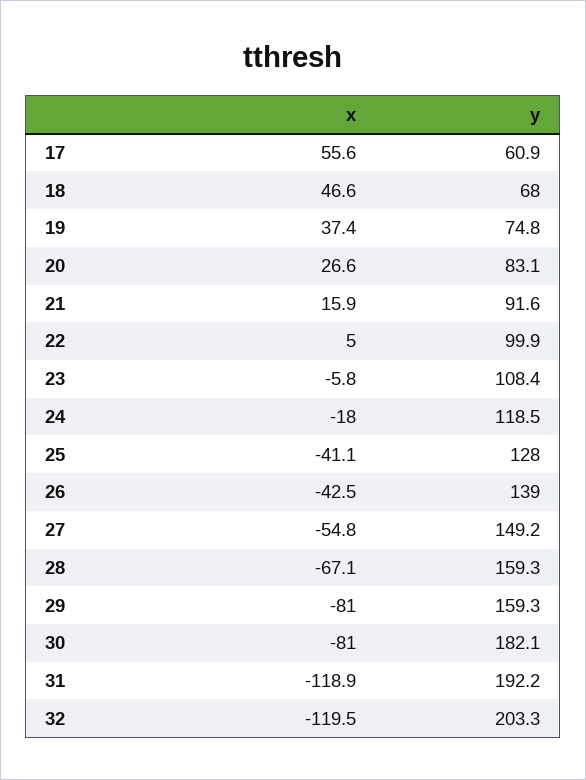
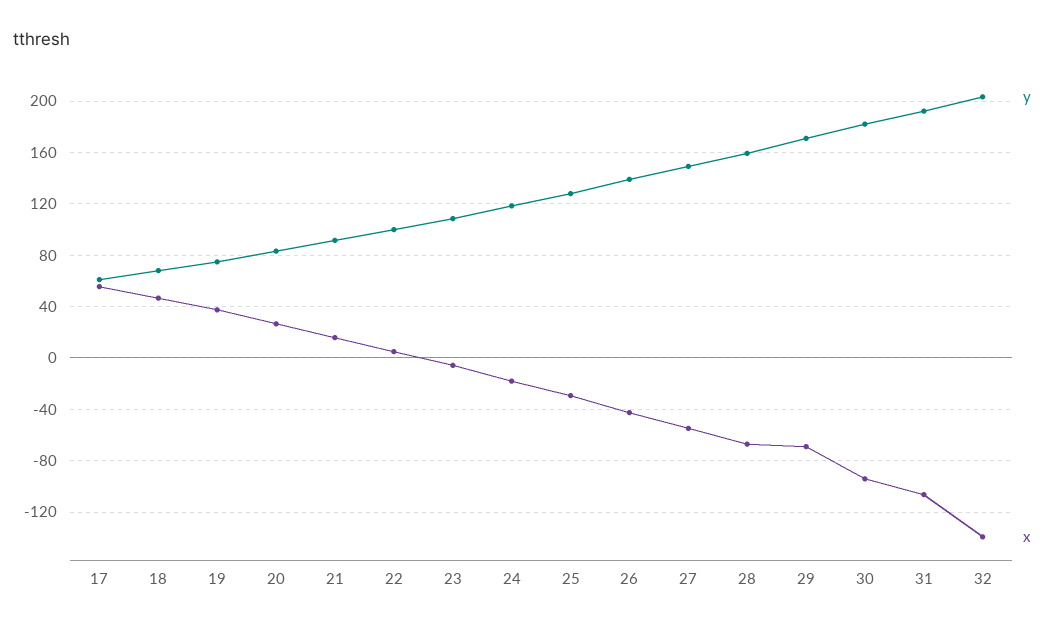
x, 25: -41.1 -> -30
x, 29: -81 -> -70
y, 29: 159.3 -> 170
x, 30: -81 -> -95
x, 31: -118.9 -> -105
x, 32: -119.5 -> -140

